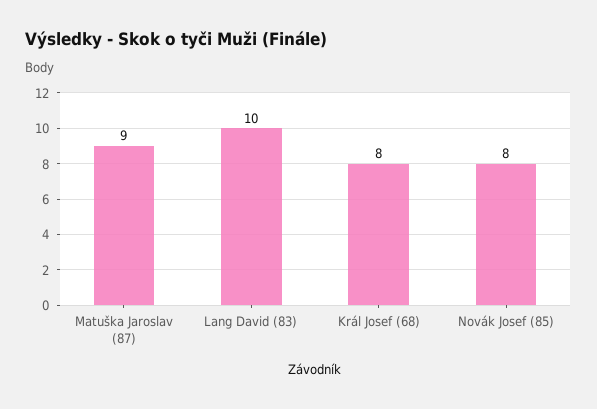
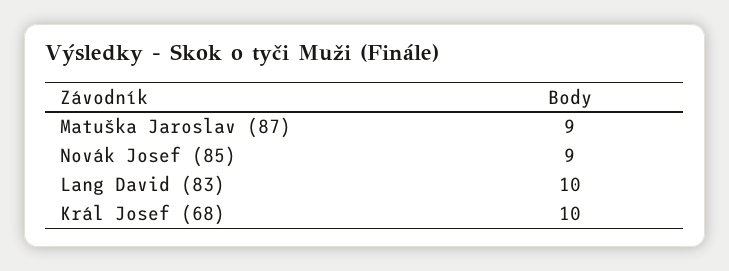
Král Josef (68): 8 -> 10
Novák Josef (85): 8 -> 9

